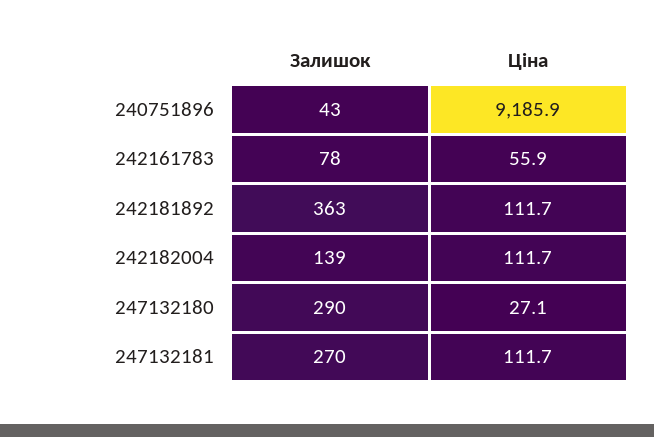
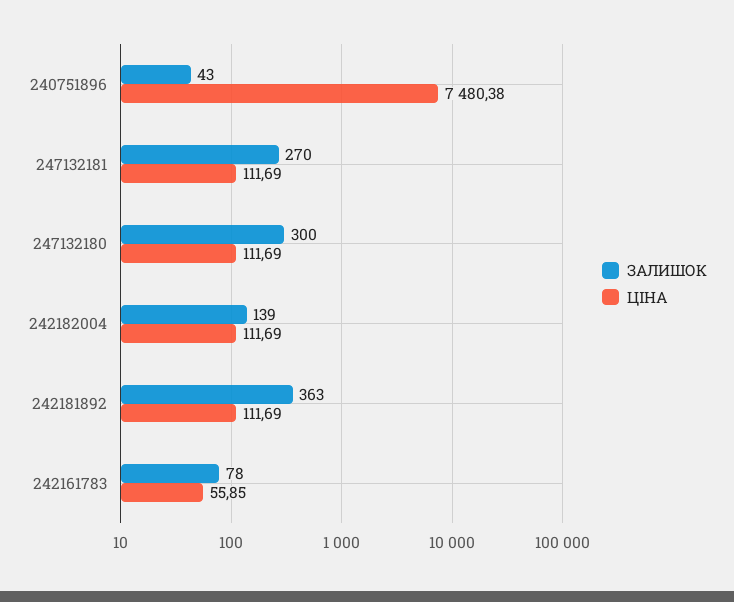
Ціна, 240751896: 9185.9 -> 7480.38
Залишок, 247132180: 290 -> 300
Ціна, 247132180: 27.1 -> 111.69

